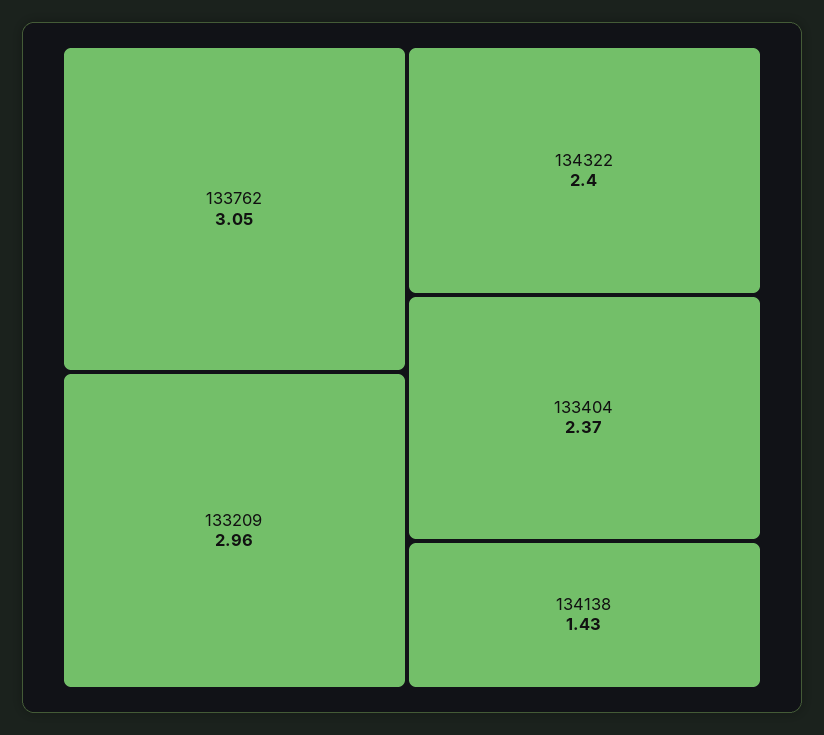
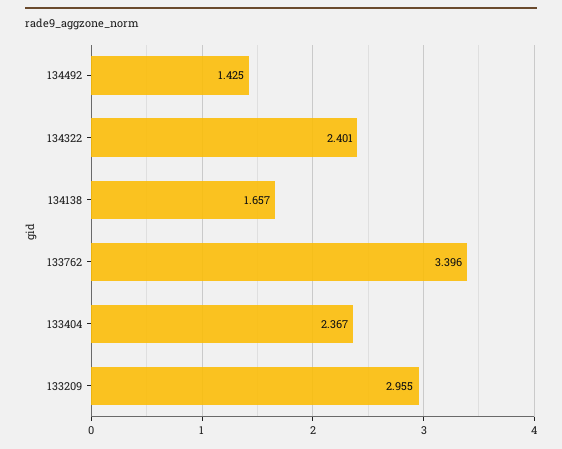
133762: 3.05 -> 3.396
134138: 1.43 -> 1.657
134492: none -> 1.425

